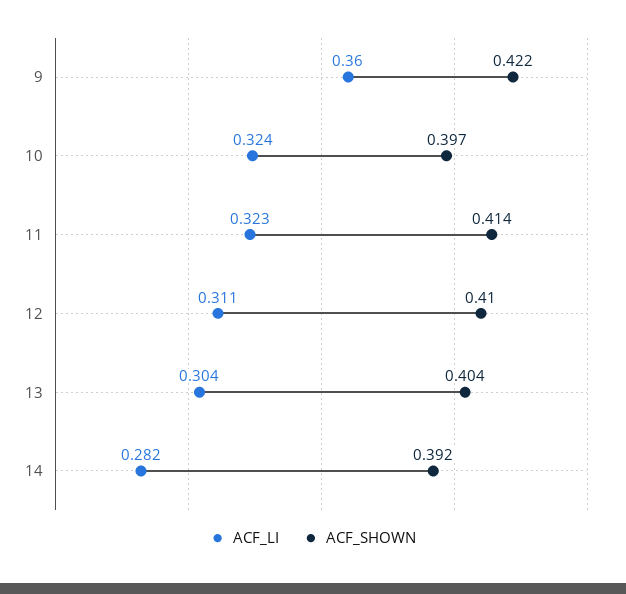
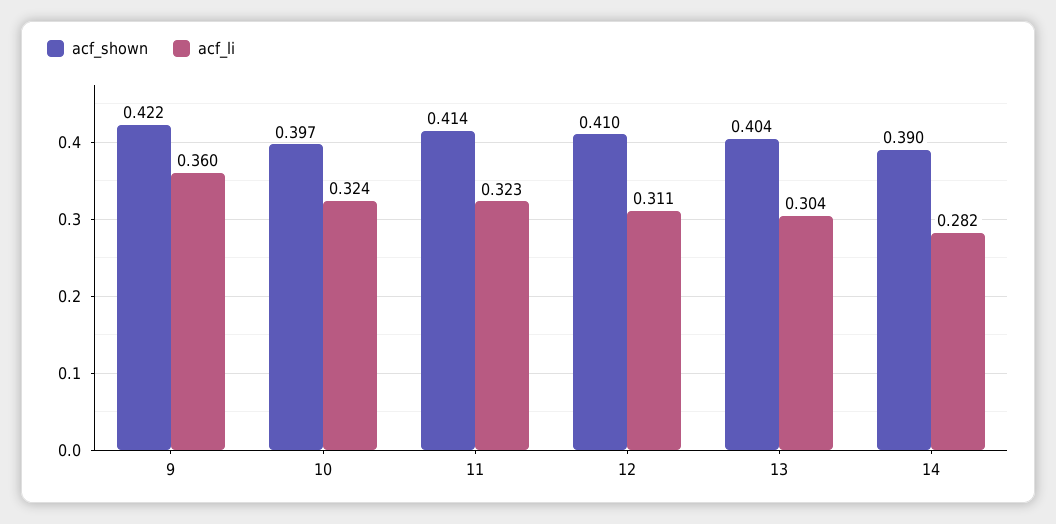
ACF_SHOWN, 14: 0.392 -> 0.39

